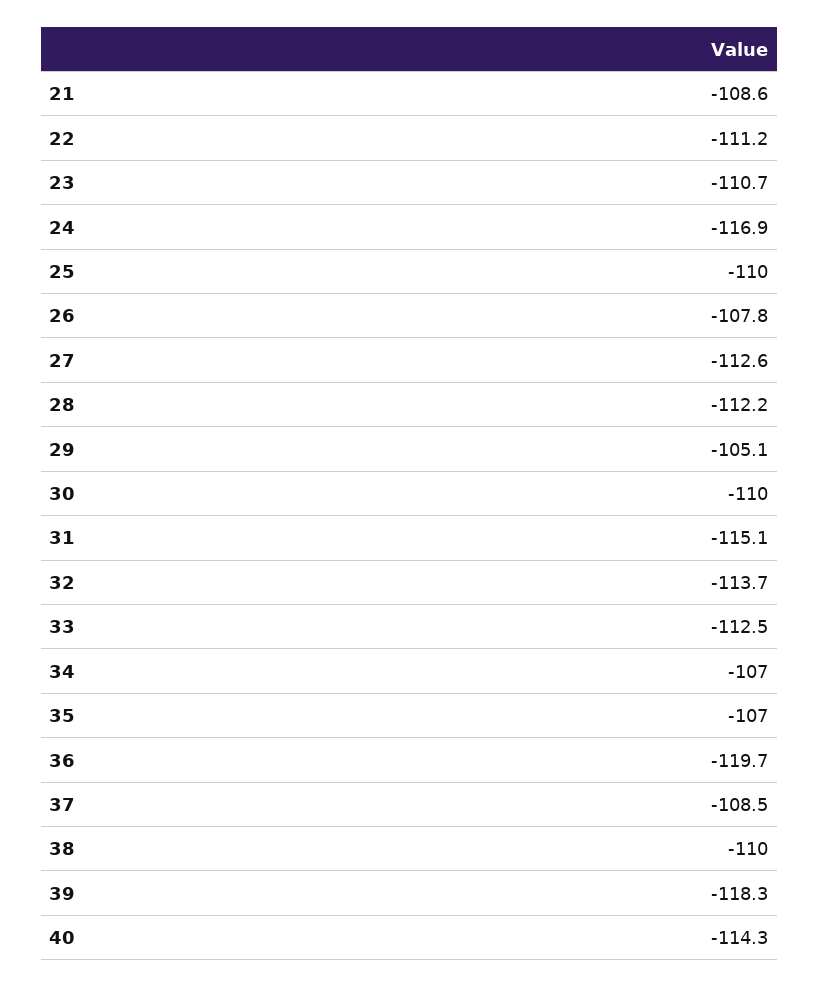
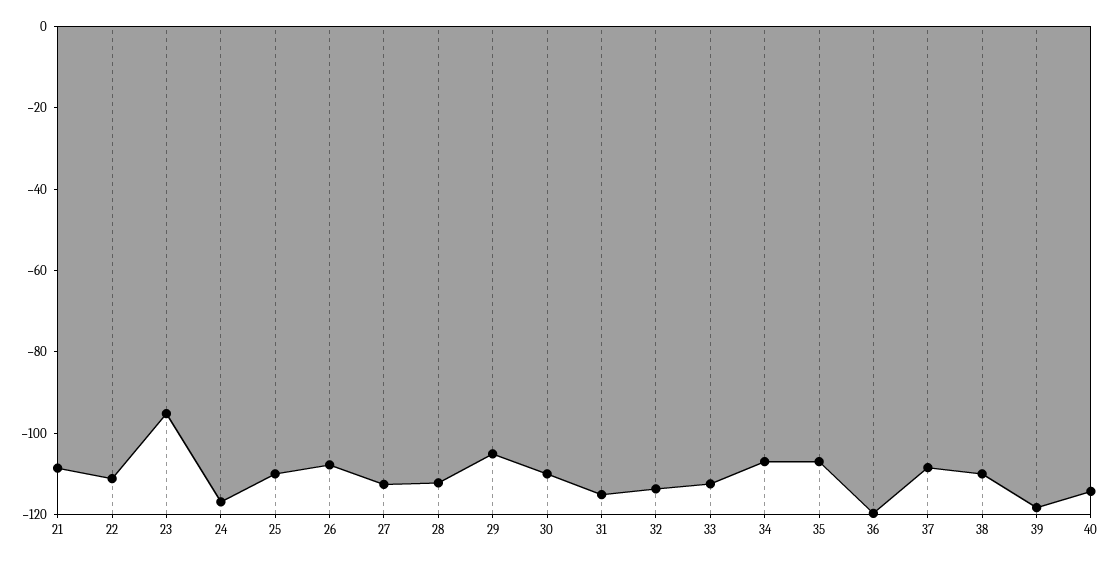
23: -110.7 -> -95

